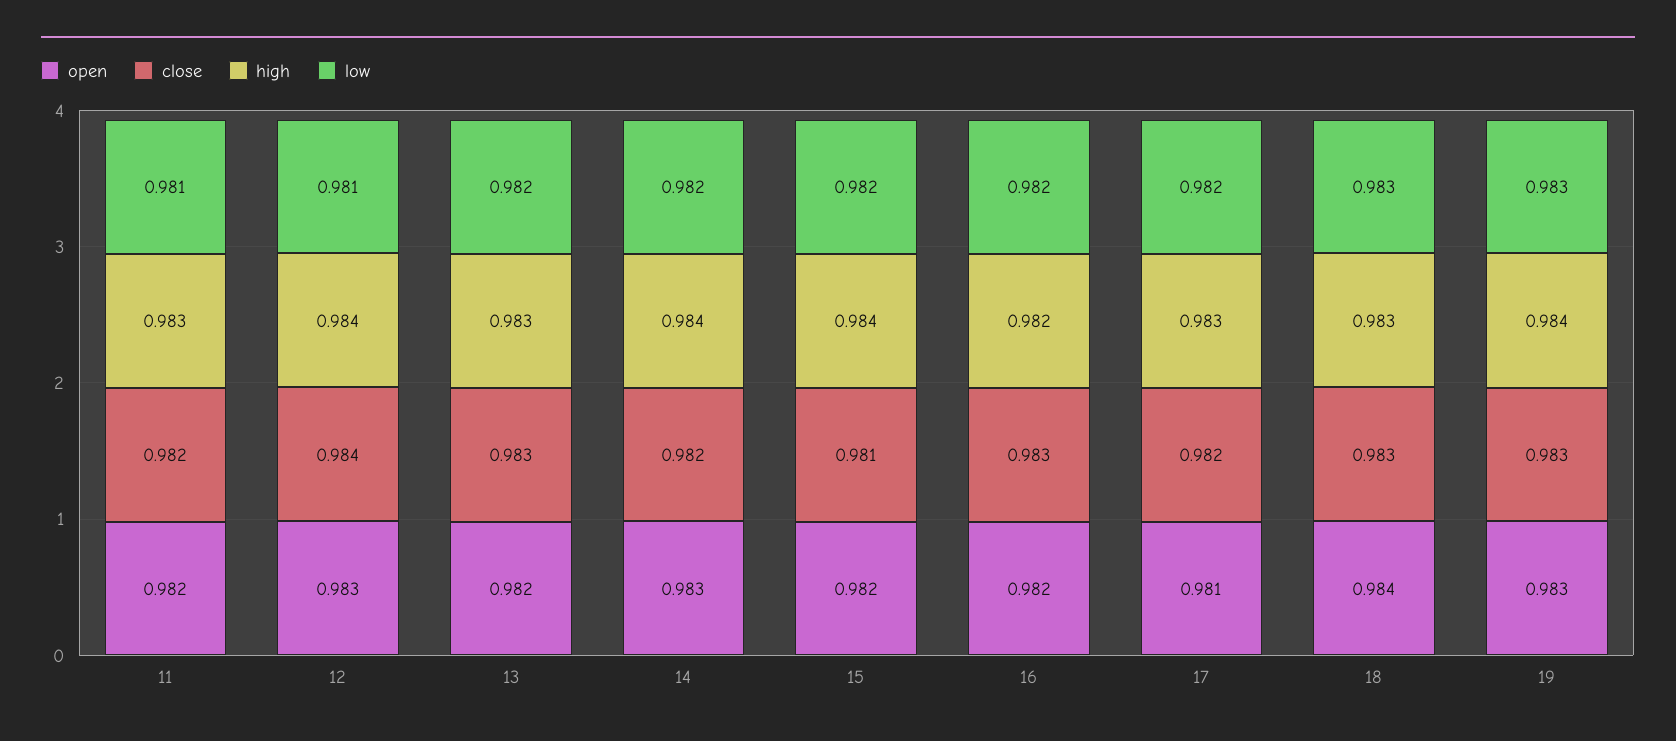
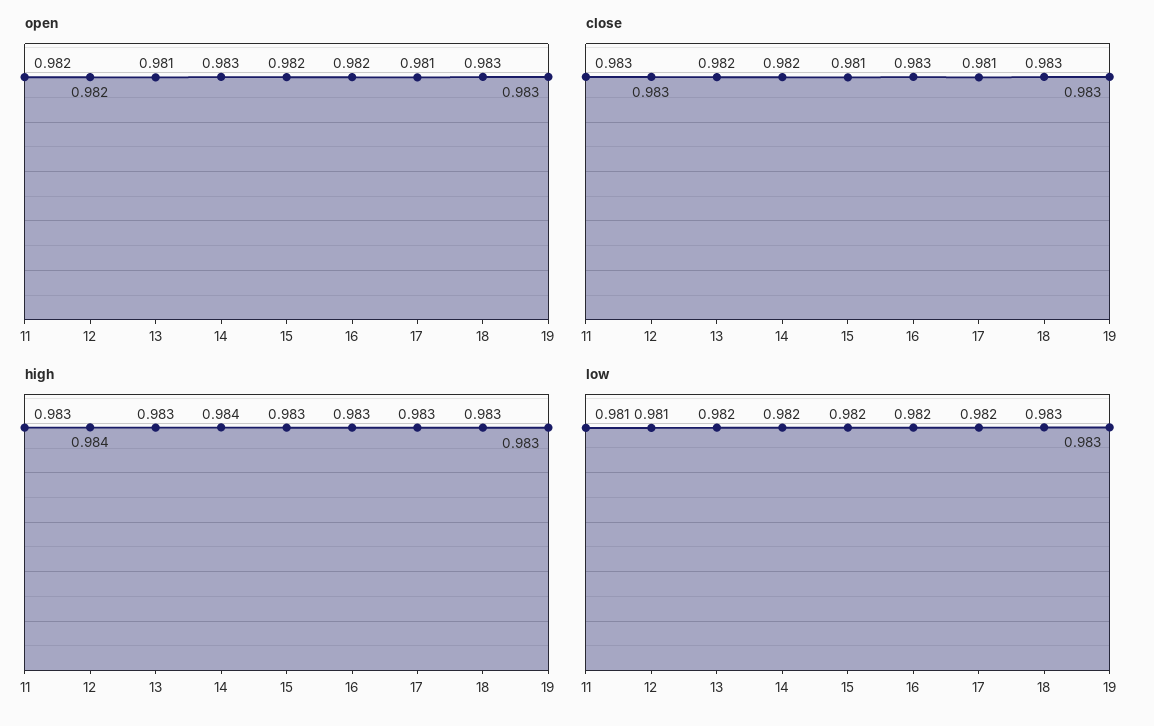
close, 11: 0.982 -> 0.983
open, 12: 0.983 -> 0.982
close, 12: 0.984 -> 0.983
open, 13: 0.982 -> 0.981
close, 13: 0.983 -> 0.982
high, 15: 0.984 -> 0.983
high, 16: 0.982 -> 0.983
close, 17: 0.982 -> 0.981
open, 18: 0.984 -> 0.983
high, 19: 0.984 -> 0.983

